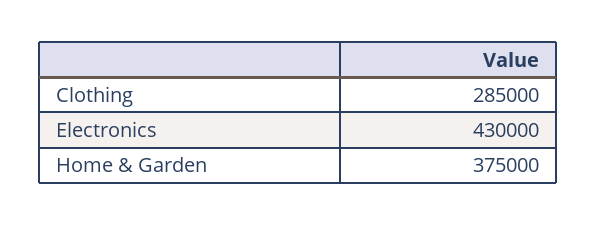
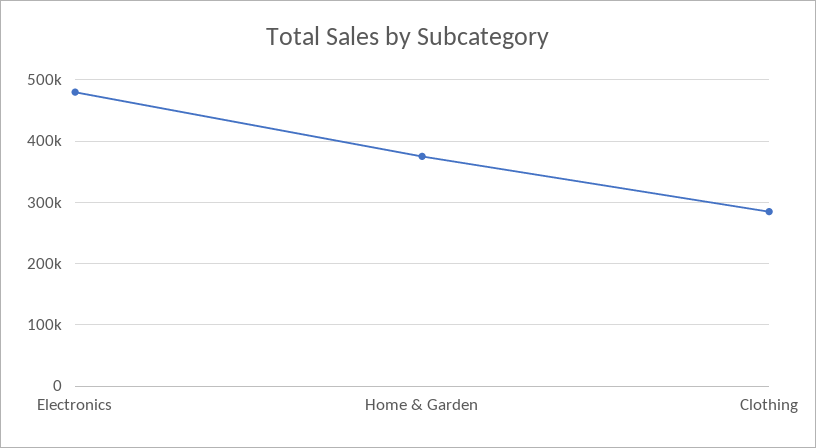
Electronics: 430000 -> 480000

